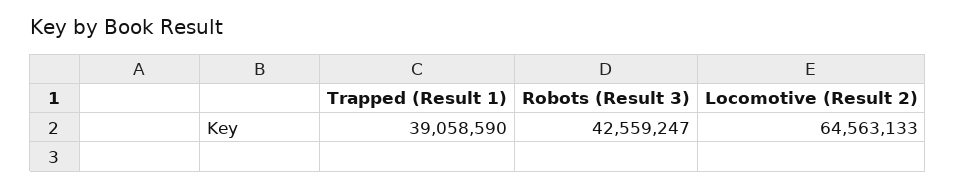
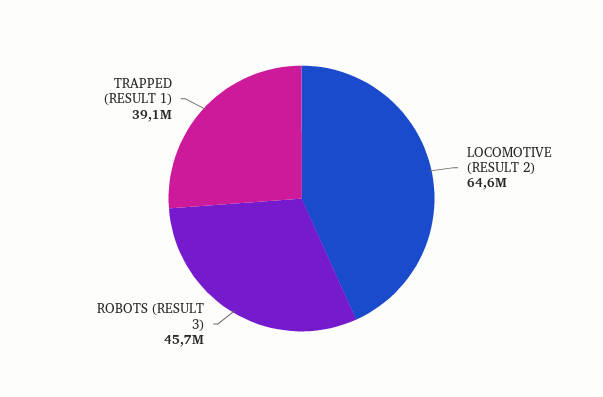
Robots (Result 3): 42559247 -> 45700000

